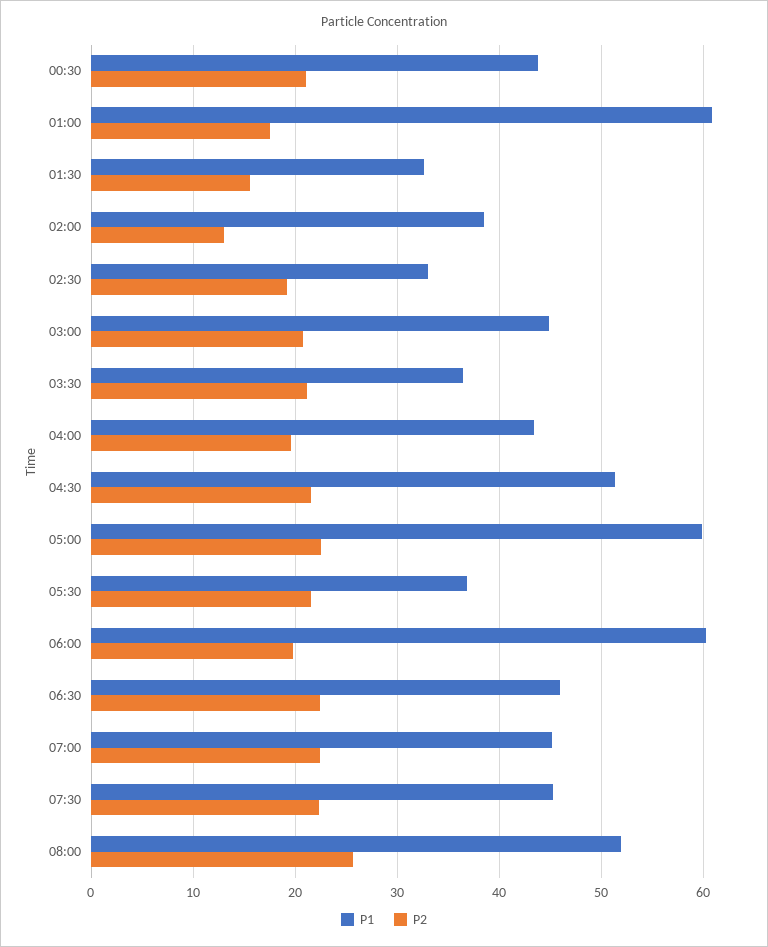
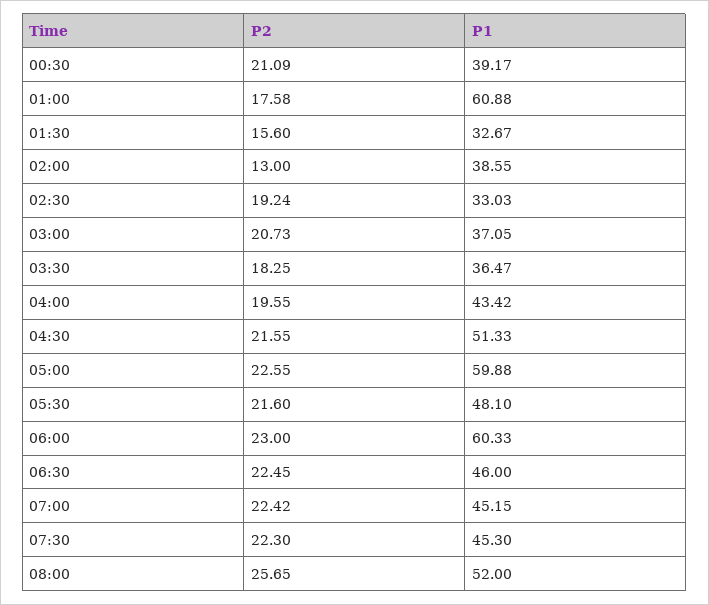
P1, 00:30: 44 -> 39.17
P1, 03:00: 45 -> 37.05
P2, 03:30: 21 -> 18.25
P1, 05:30: 37 -> 48.1
P2, 06:00: 20 -> 23

